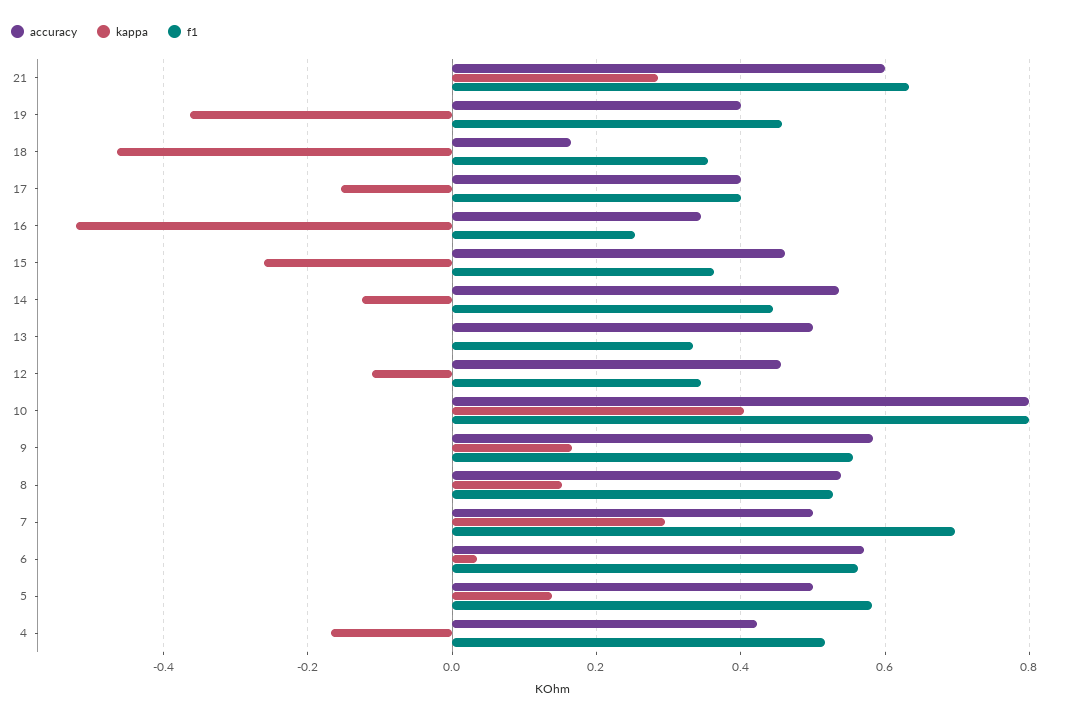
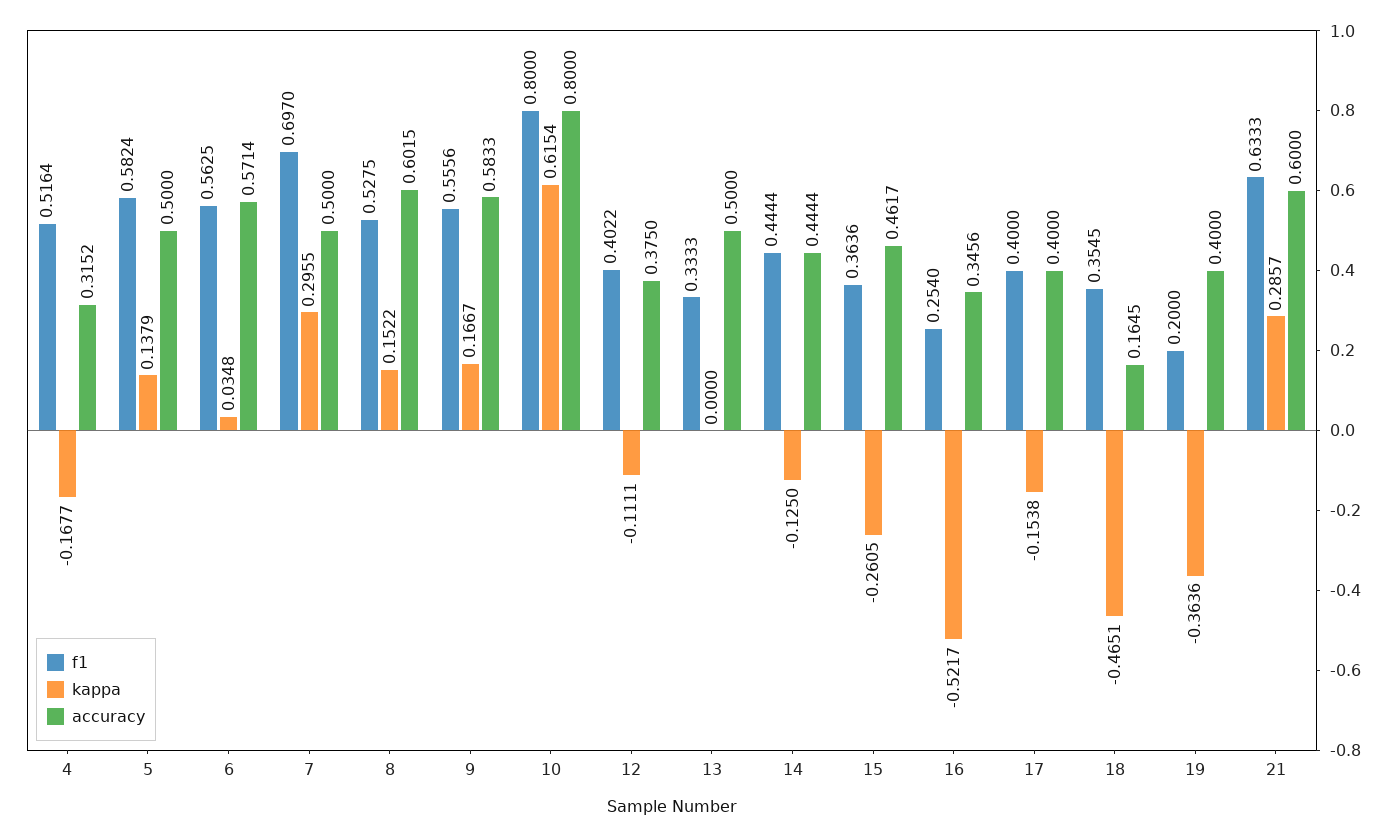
f1, 19: 0.46 -> 0.2
accuracy, 14: 0.54 -> 0.4444
accuracy, 12: 0.46 -> 0.375
f1, 12: 0.34 -> 0.4022
kappa, 10: 0.4 -> 0.6154
accuracy, 8: 0.54 -> 0.6015
accuracy, 4: 0.42 -> 0.3152

